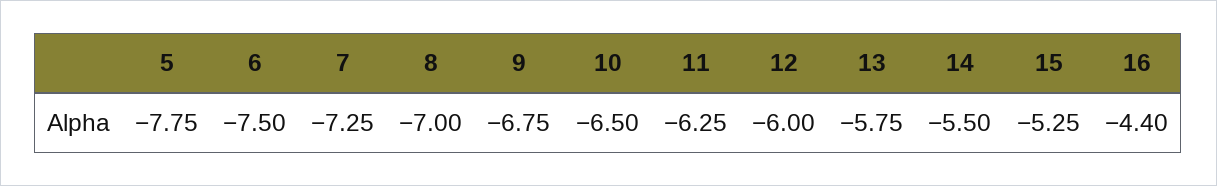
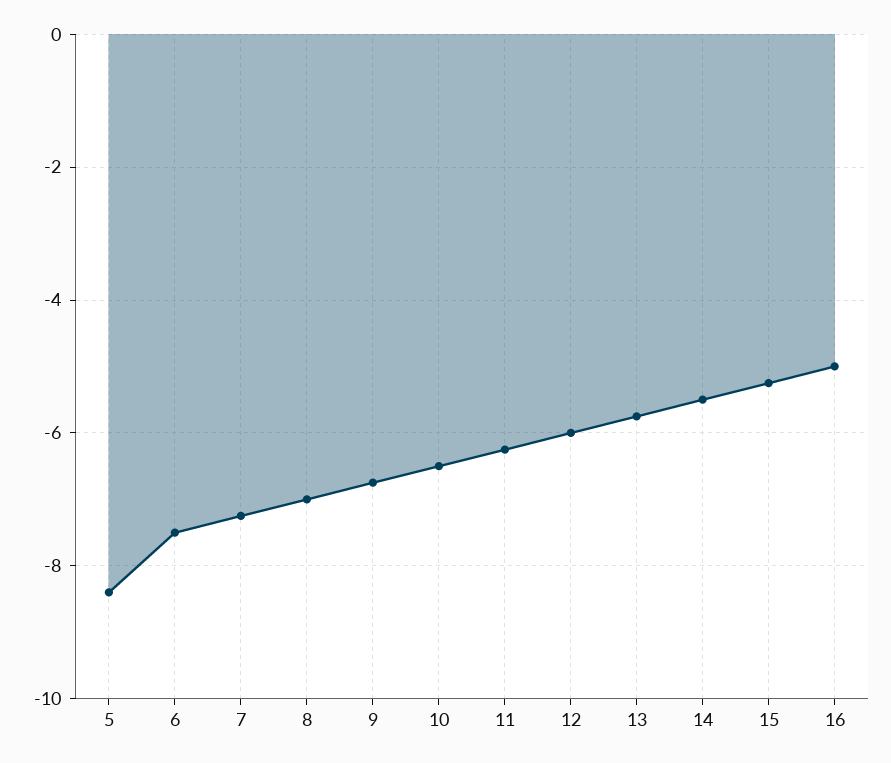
5: -7.75 -> -8.4
16: -4.4 -> -5

